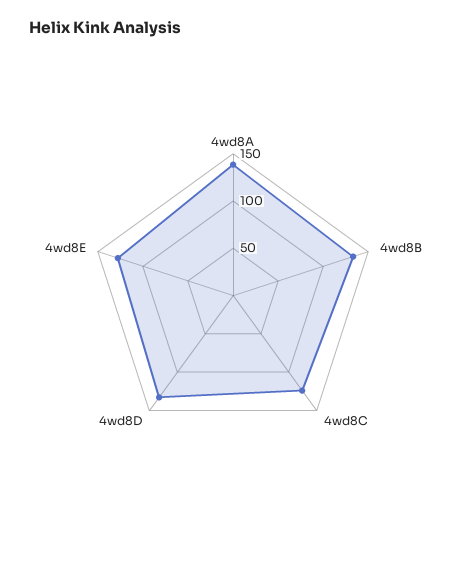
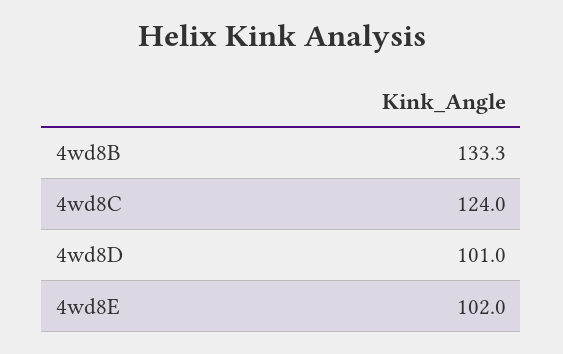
4wd8A: 140 -> none
4wd8D: 130 -> 101
4wd8E: 130 -> 102

